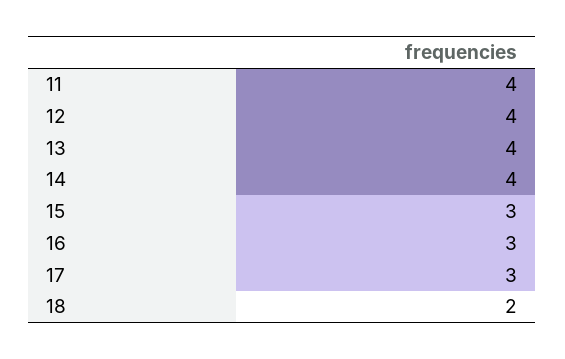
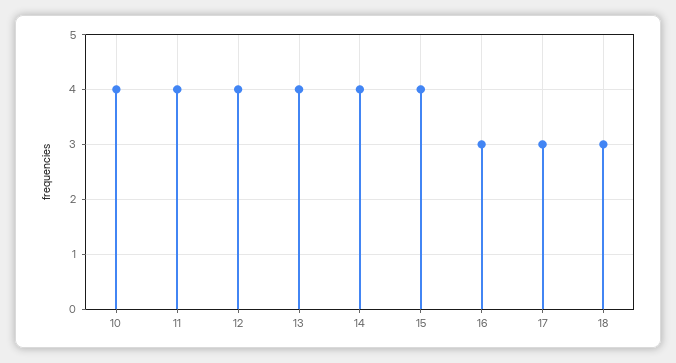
15: 3 -> 4
18: 2 -> 3
10: none -> 4

